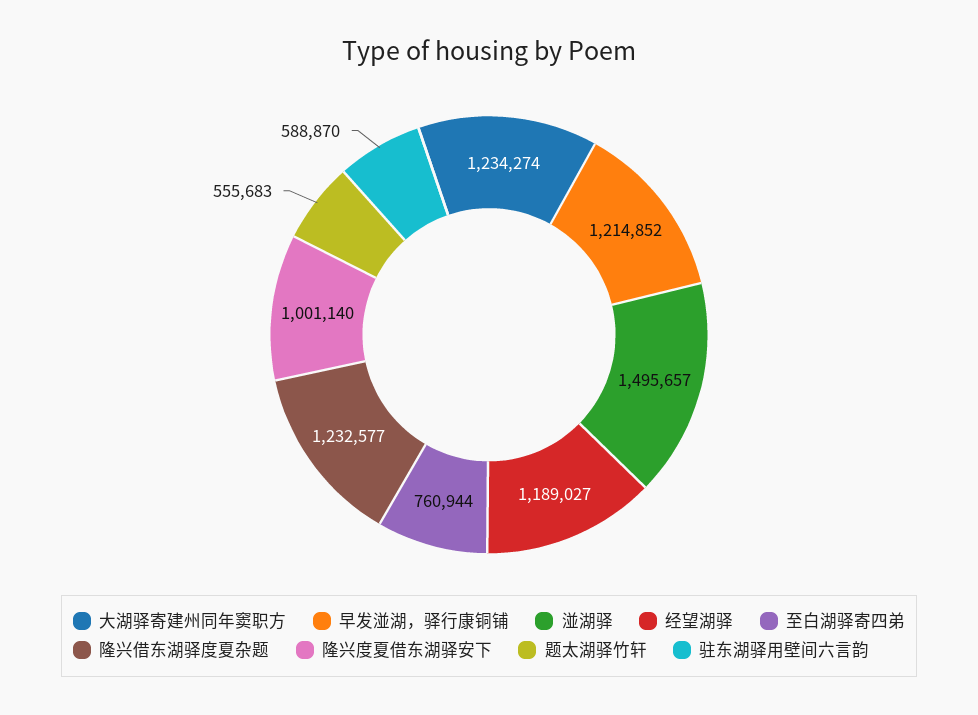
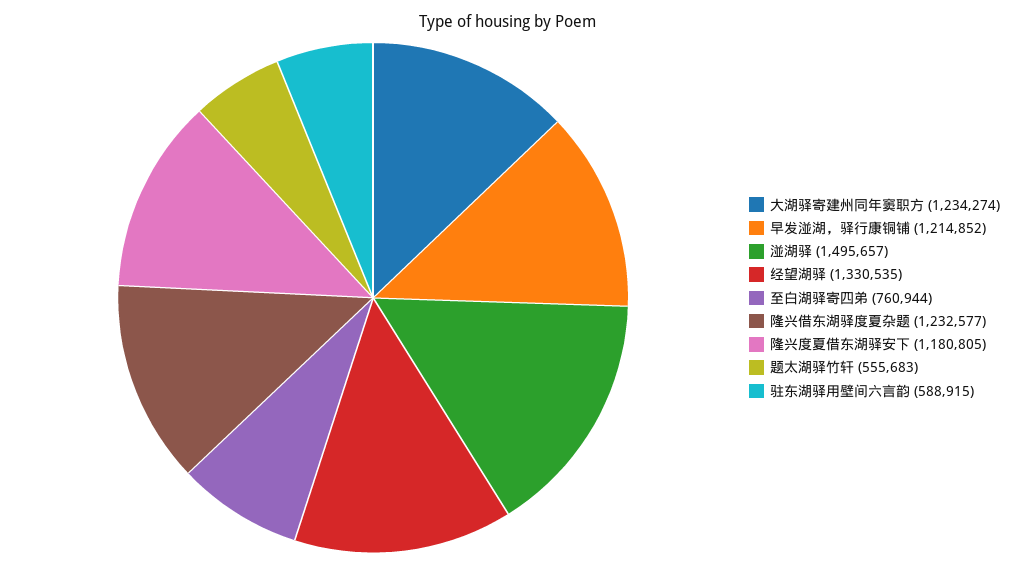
经望湖驿: 1189027 -> 1330535
隆兴度夏借东湖驿安下: 1001140 -> 1180805
驻东湖驿用壁间六言韵: 588870 -> 588915

